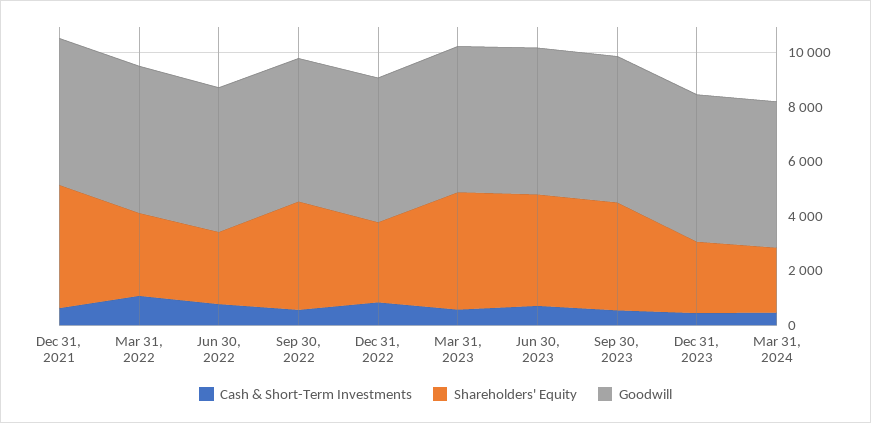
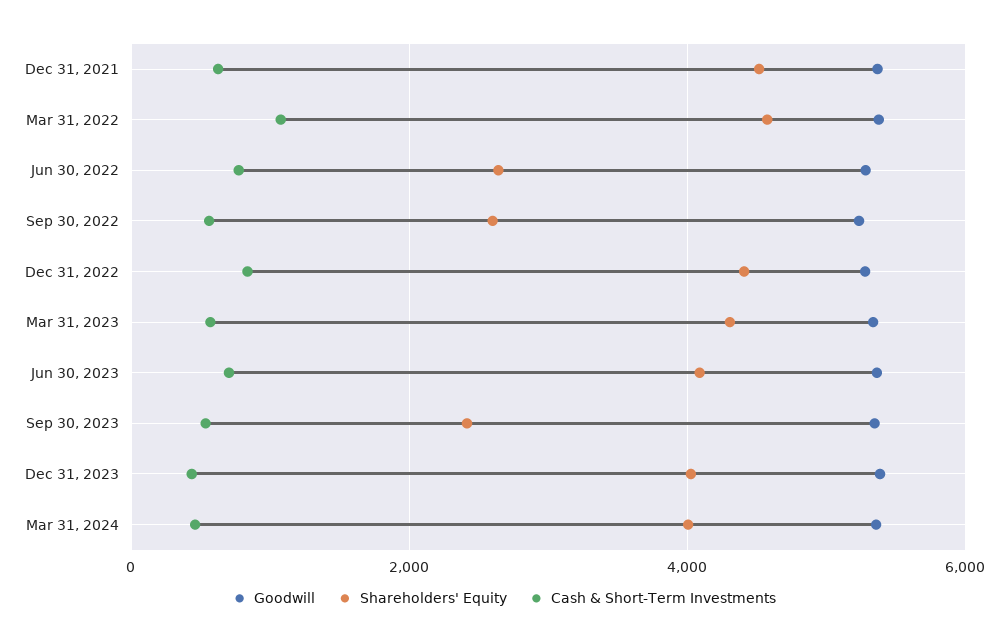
Shareholders' Equity, Mar 31, 2022: 3000 -> 4600
Shareholders' Equity, Sep 30, 2022: 4000 -> 2600
Shareholders' Equity, Dec 31, 2022: 3000 -> 4400
Shareholders' Equity, Sep 30, 2023: 4000 -> 2400
Shareholders' Equity, Dec 31, 2023: 2500 -> 4000
Shareholders' Equity, Mar 31, 2024: 2500 -> 4000

